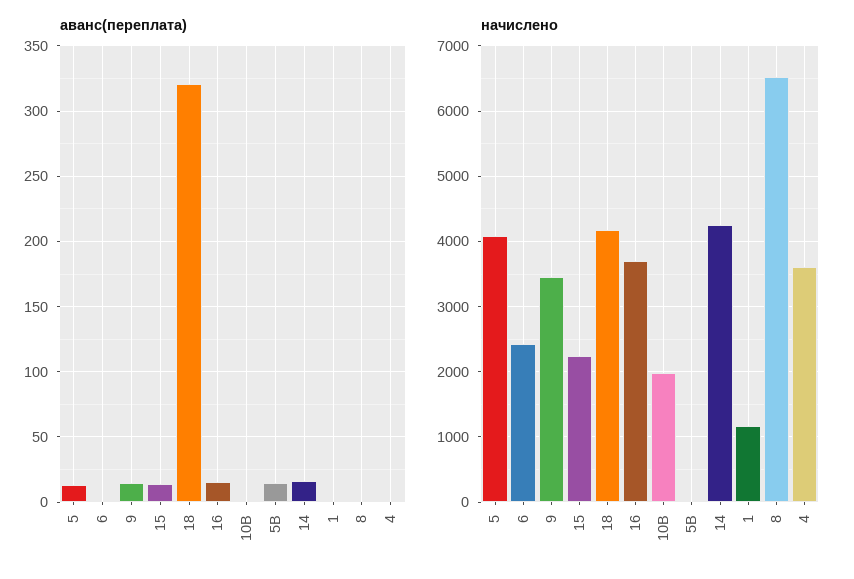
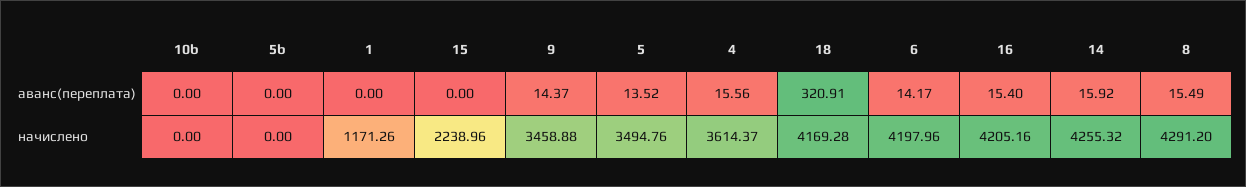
аванс(переплата), 6: 0 -> 14.17
аванс(переплата), 15: 15 -> 0
аванс(переплата), 5B: 15 -> 0
аванс(переплата), 8: 0 -> 15.49
аванс(переплата), 4: 0 -> 15.56
начислено, 5: 4100 -> 3494.76
начислено, 6: 2400 -> 4197.96
начислено, 16: 3700 -> 4205.16
начислено, 10B: 2000 -> 0
начислено, 8: 6500 -> 4291.2

